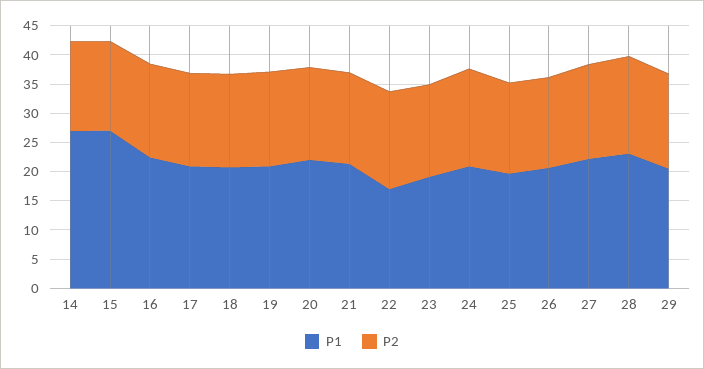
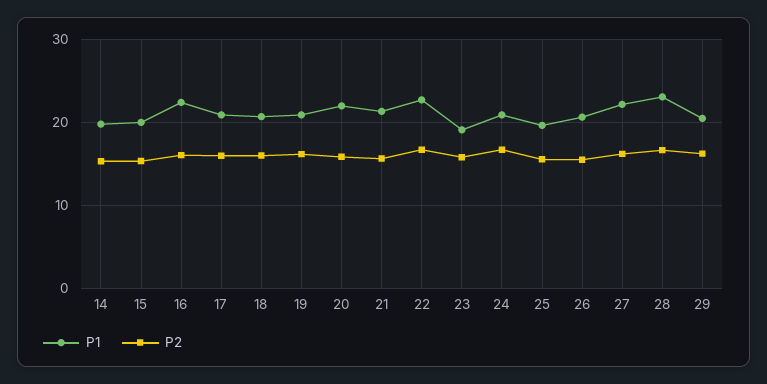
P1, 14: 27.5 -> 20
P1, 15: 27.5 -> 20
P1, 22: 17.5 -> 23

